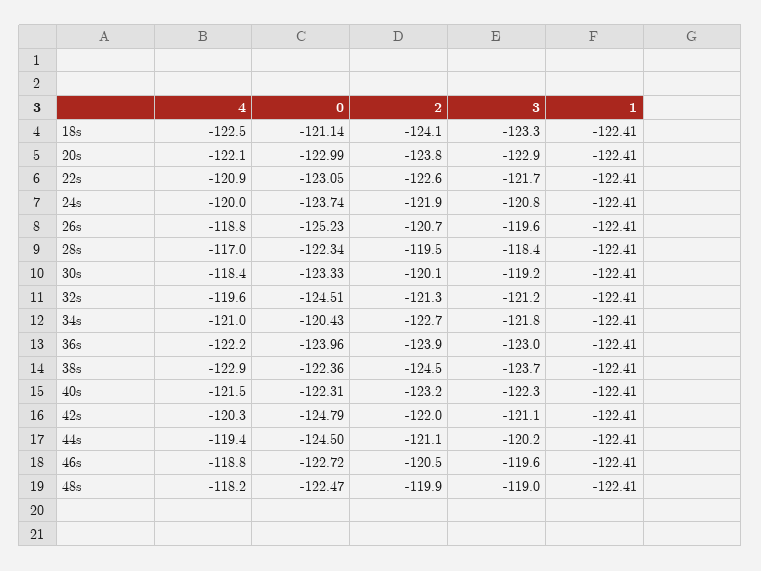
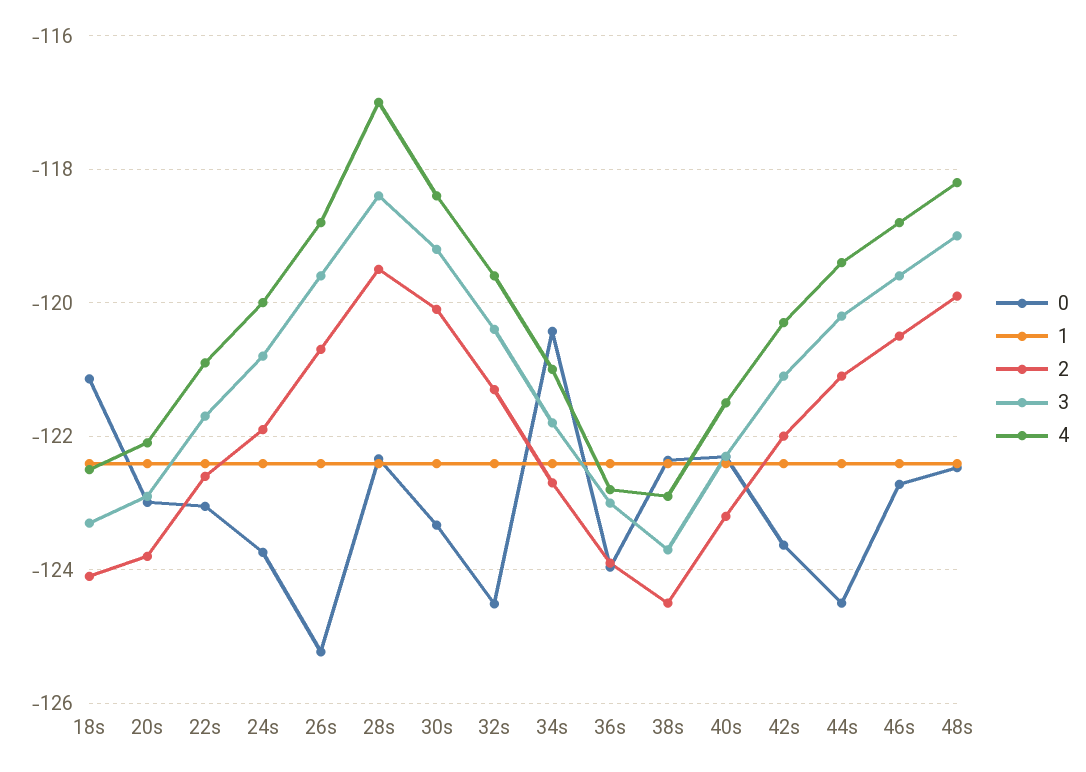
3, 32s: -121.2 -> -120.4
4, 36s: -122.2 -> -122.8
0, 42s: -124.79 -> -123.6

